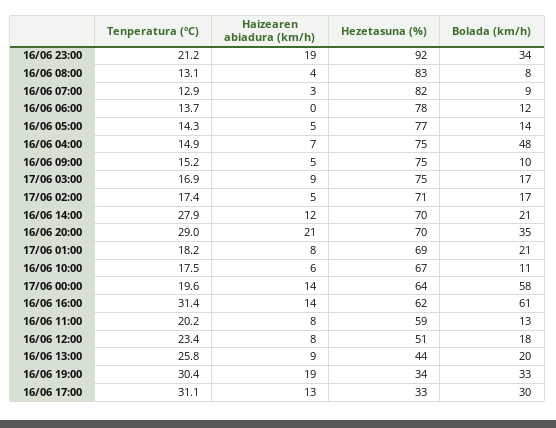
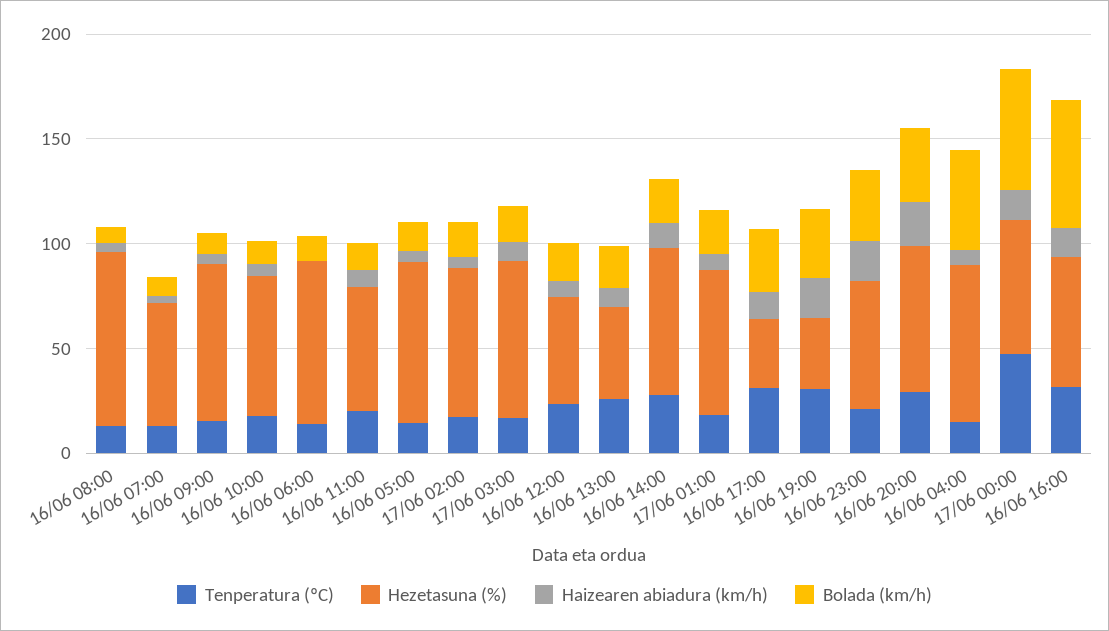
Hezetasuna (%), 16/06 23:00: 92 -> 60
Hezetasuna (%), 16/06 07:00: 82 -> 60
Tenperatura (ºC), 17/06 00:00: 19.6 -> 50

